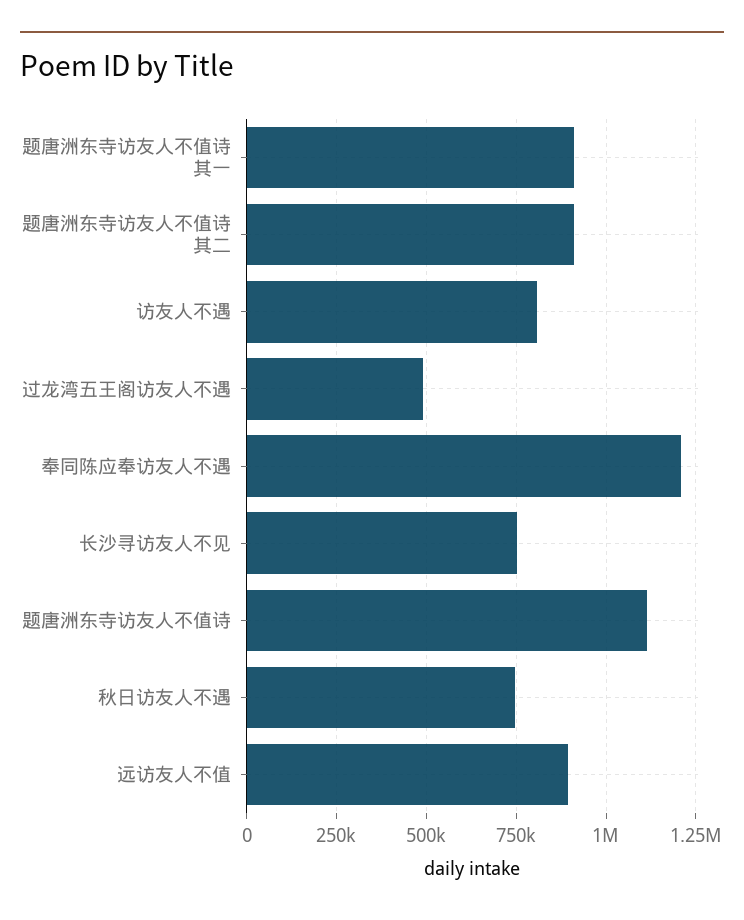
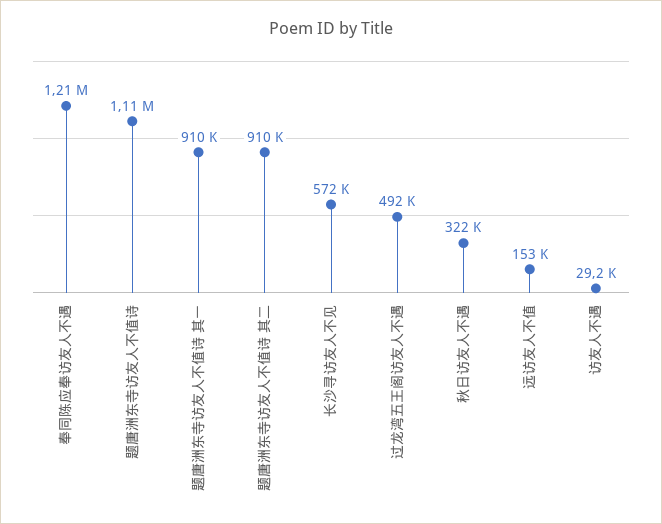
访友人不遇: 800000 -> 29200
长沙寻访友人不见: 750000 -> 572000
秋日访友人不遇: 750000 -> 322000
远访友人不值: 900000 -> 153000

